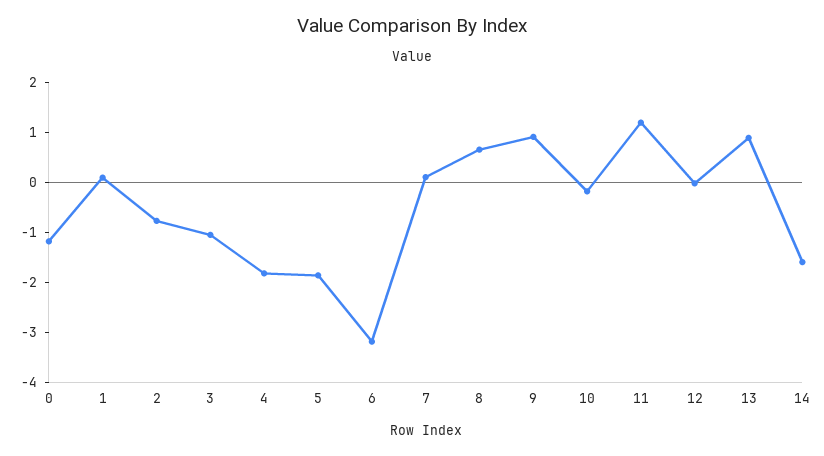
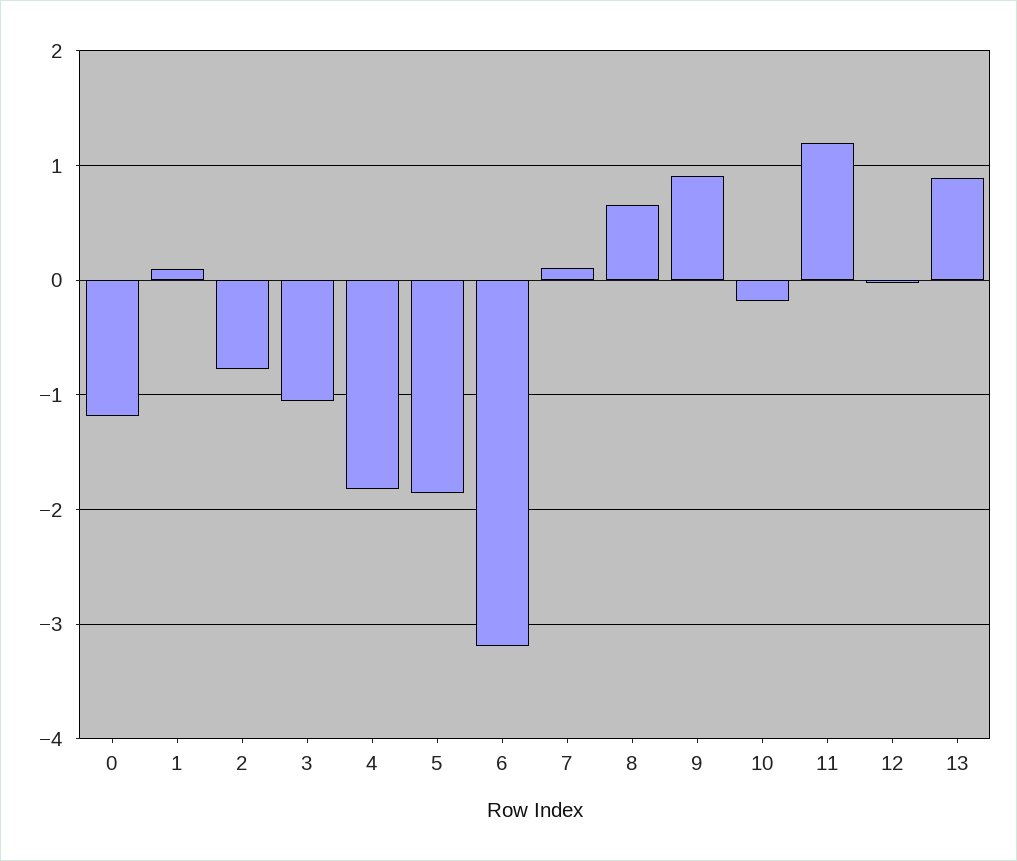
14: -1.6 -> none

